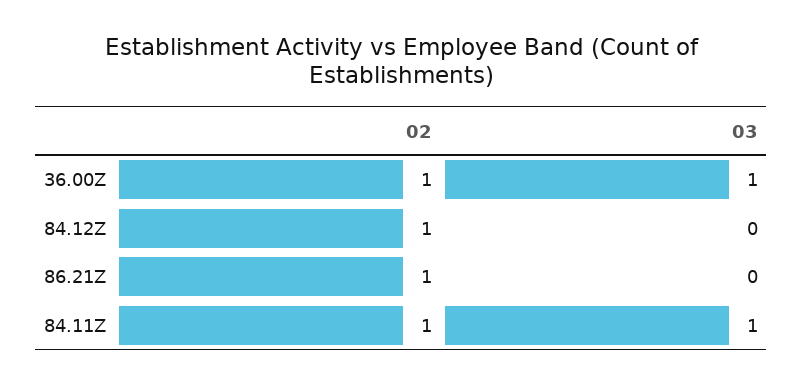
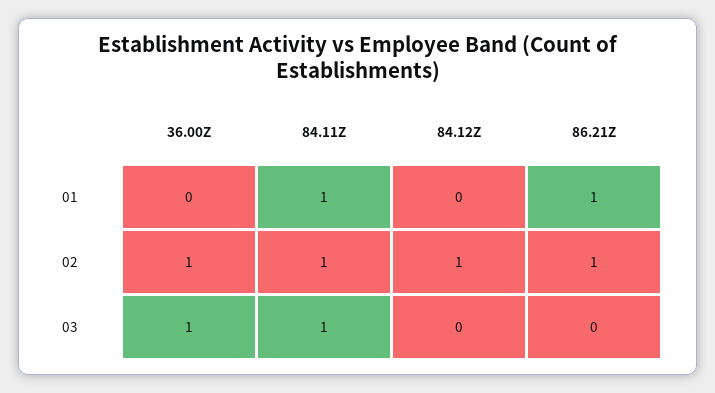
01, 36.00Z: none -> 0
01, 84.11Z: none -> 1
01, 84.12Z: none -> 0
01, 86.21Z: none -> 1

